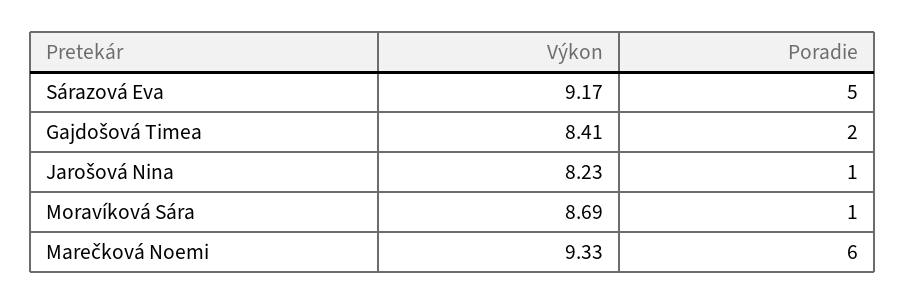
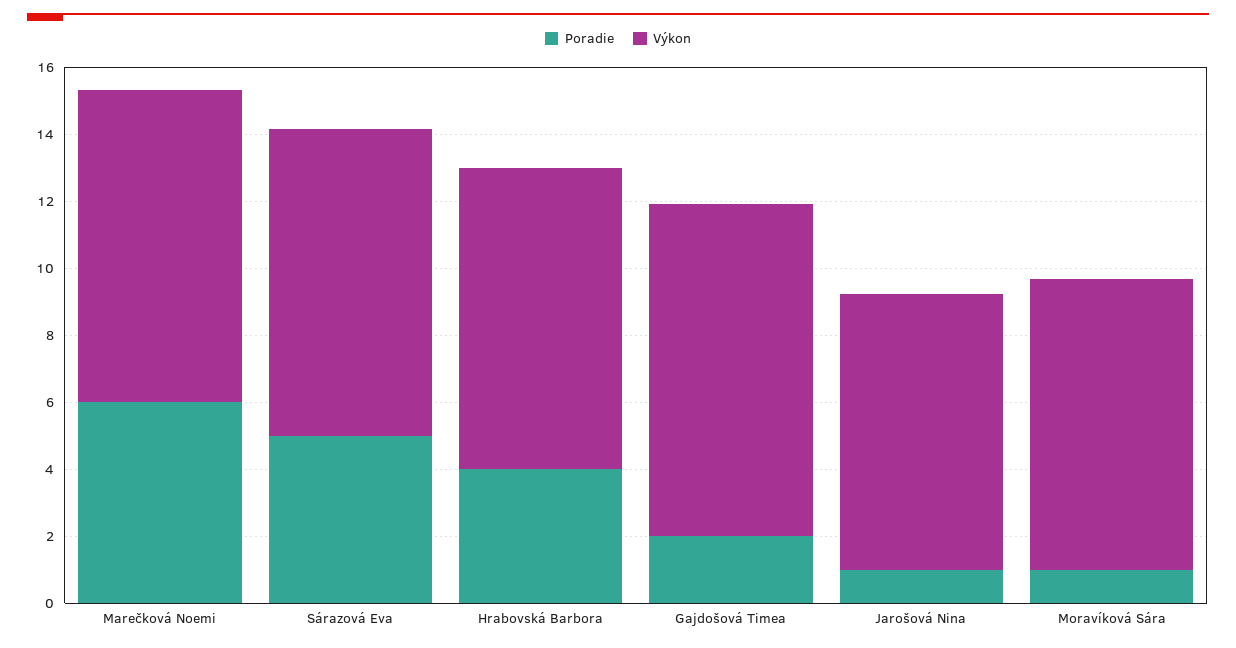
Výkon, Gajdošová Timea: 8.41 -> 10
Poradie, Hrabovská Barbora: none -> 4
Výkon, Hrabovská Barbora: none -> 9

